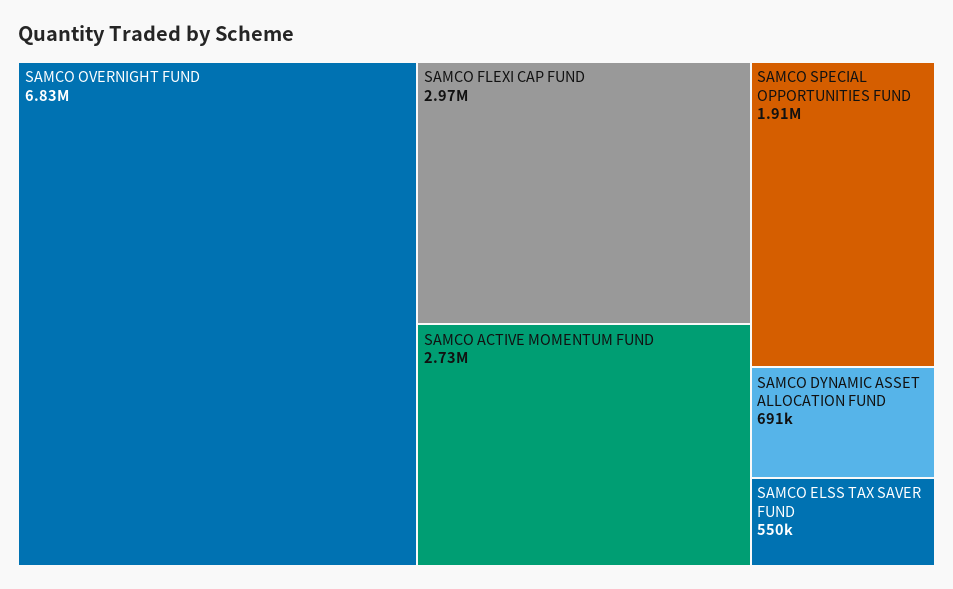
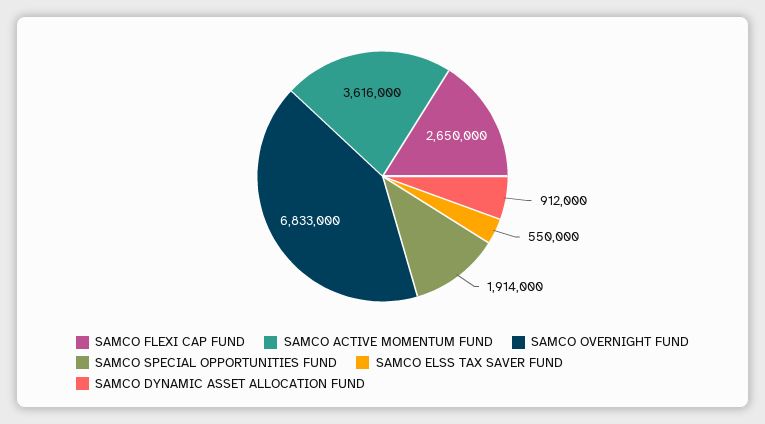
SAMCO FLEXI CAP FUND: 2970000 -> 2650000
SAMCO ACTIVE MOMENTUM FUND: 2730000 -> 3616000
SAMCO DYNAMIC ASSET ALLOCATION FUND: 691000 -> 912000

